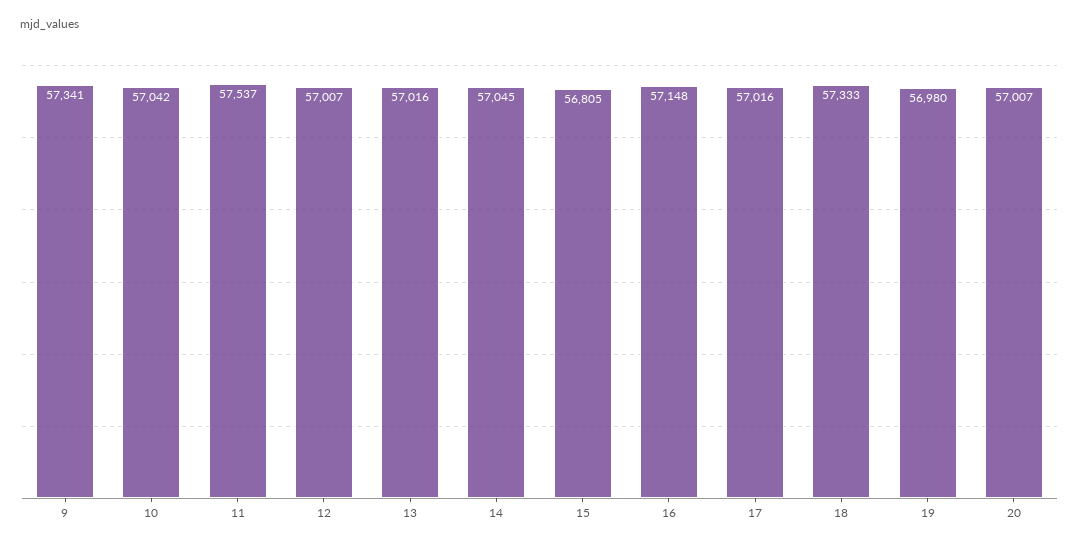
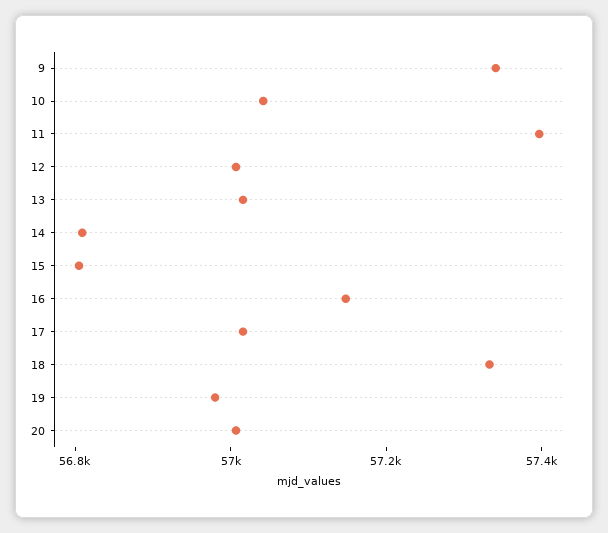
11: 57537 -> 57400
14: 57045 -> 56800

